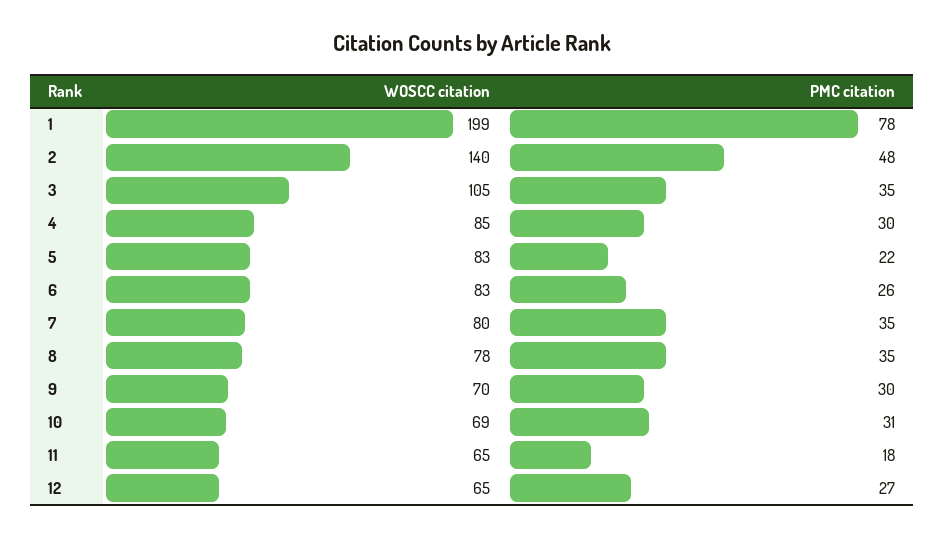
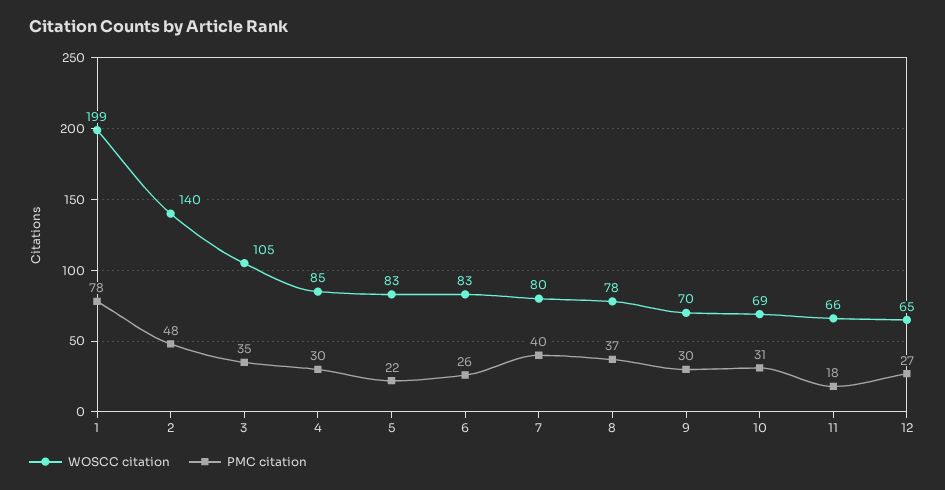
PMC citation, 7: 35 -> 40
PMC citation, 8: 35 -> 37
WOSCC citation, 11: 65 -> 66

